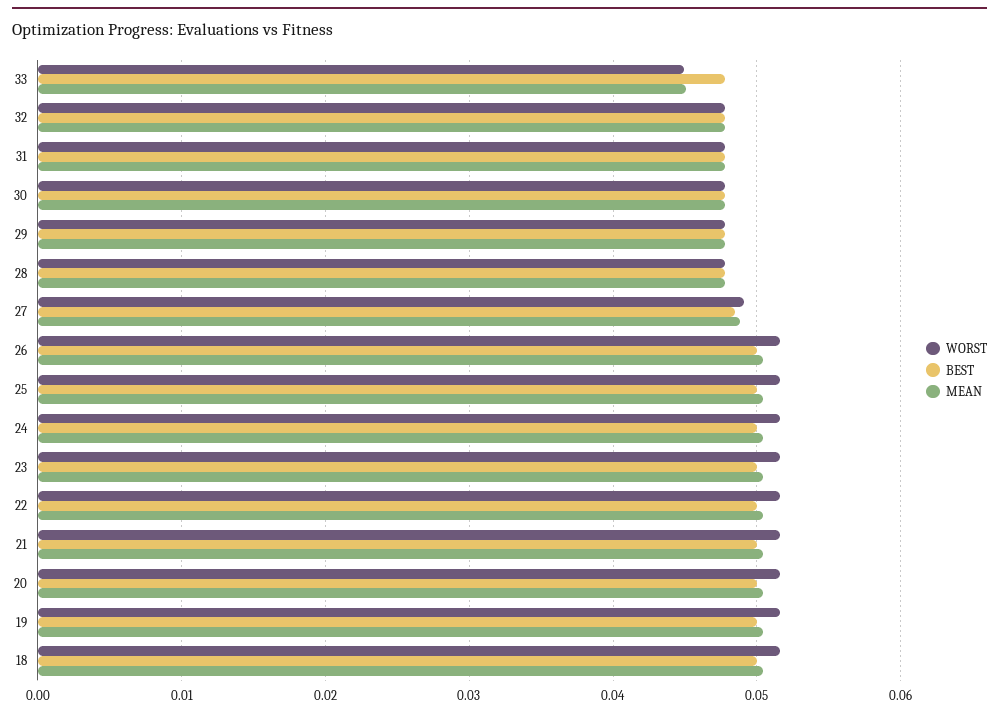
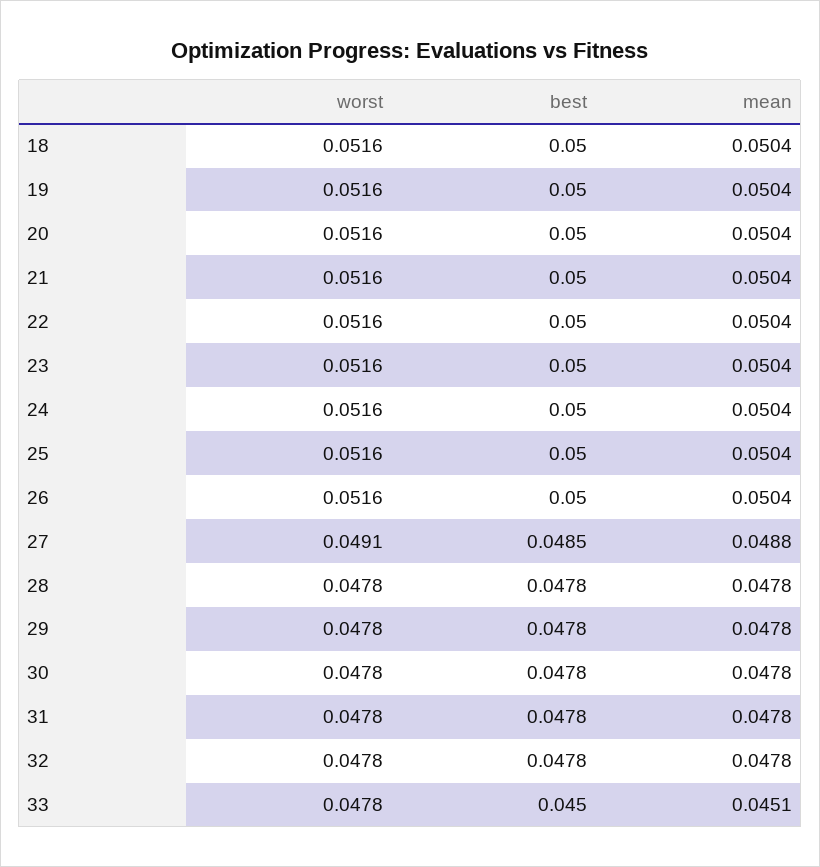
WORST, 33: 0.045 -> 0.0478
BEST, 33: 0.048 -> 0.045

